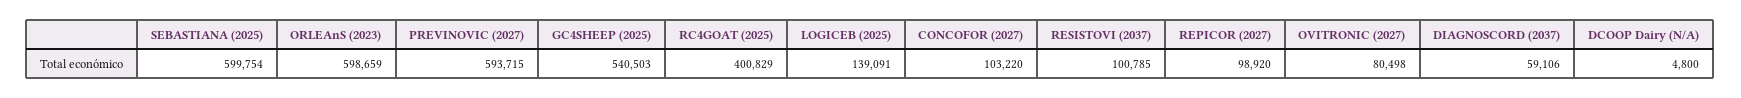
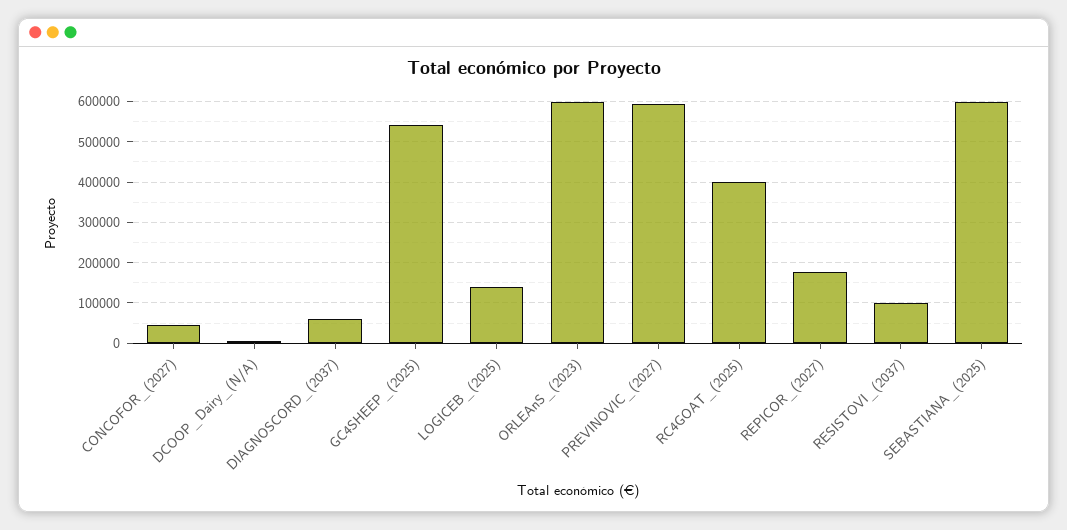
CONCOFOR (2027): 103220 -> 40000
REPICOR (2027): 98920 -> 180000
OVITRONIC (2027): 80498 -> none

